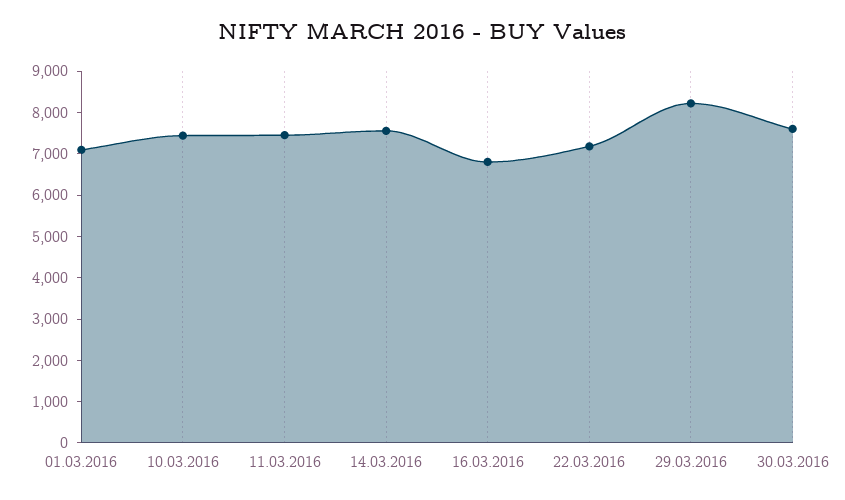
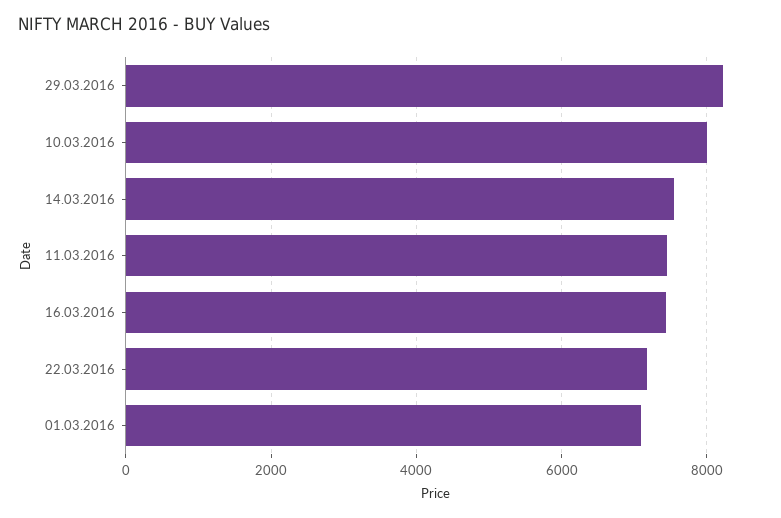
10.03.2016: 7400 -> 8000
16.03.2016: 6800 -> 7400
30.03.2016: 7600 -> none

